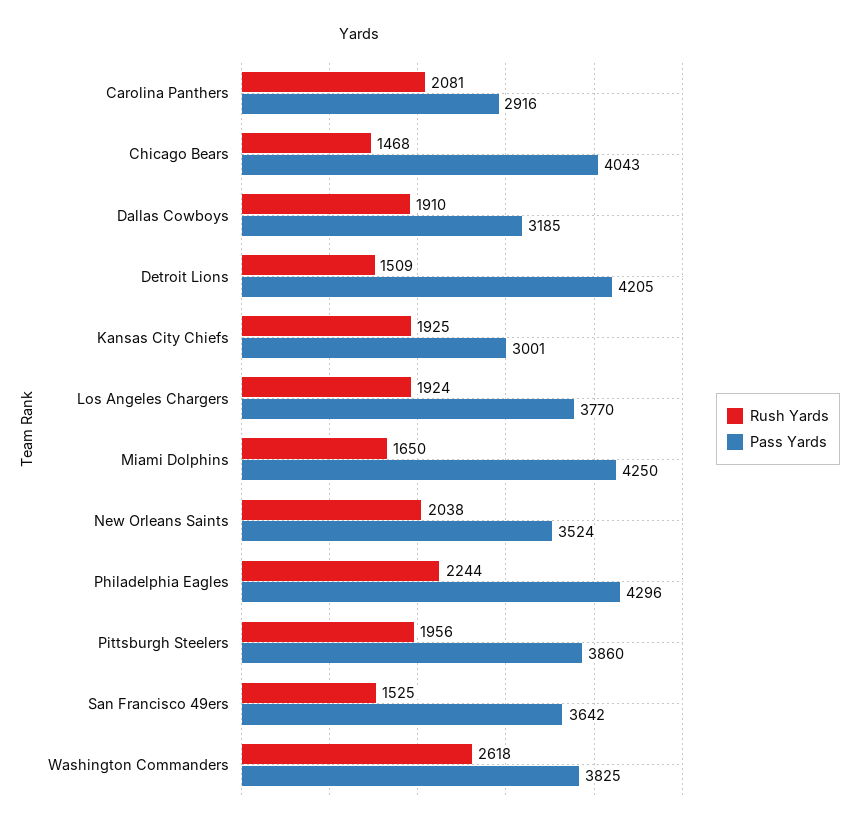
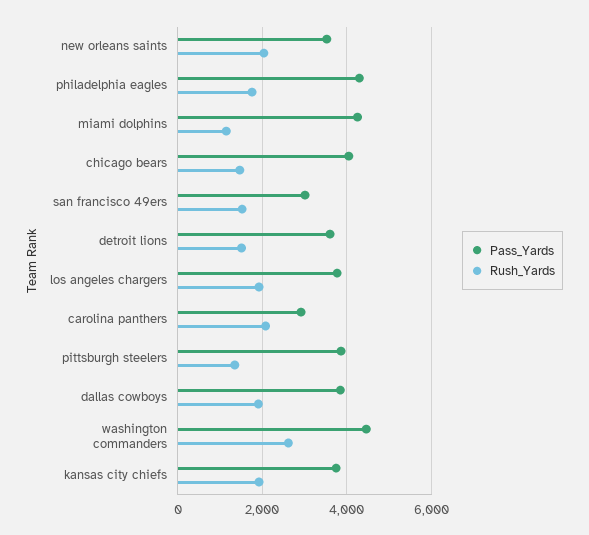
Pass Yards, Dallas Cowboys: 3185 -> 3800
Pass Yards, Detroit Lions: 4205 -> 3600
Pass Yards, Kansas City Chiefs: 3001 -> 3800
Rush Yards, Miami Dolphins: 1650 -> 1200
Rush Yards, Philadelphia Eagles: 2244 -> 1800
Rush Yards, Pittsburgh Steelers: 1956 -> 1400
Pass Yards, San Francisco 49ers: 3642 -> 3000
Pass Yards, Washington Commanders: 3825 -> 4400

